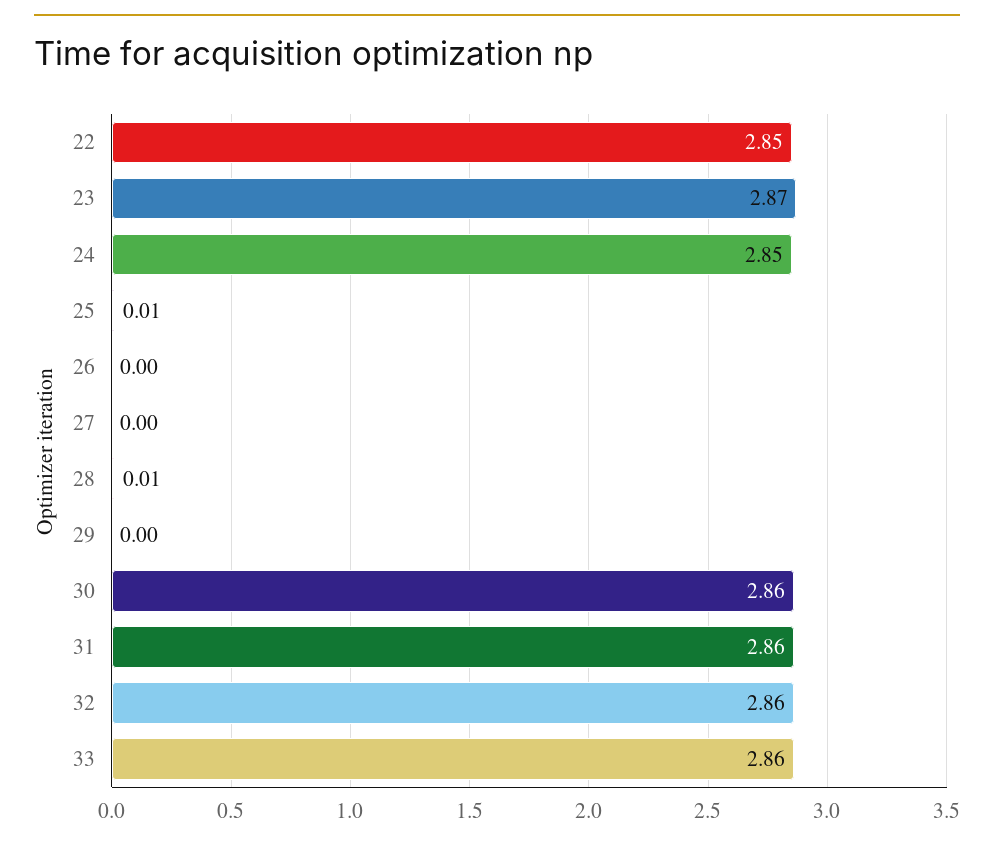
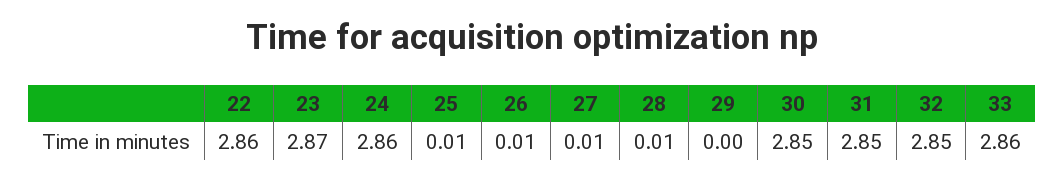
22: 2.85 -> 2.86
24: 2.85 -> 2.86
26: 0 -> 0.01
27: 0 -> 0.01
30: 2.86 -> 2.85
31: 2.86 -> 2.85
32: 2.86 -> 2.85

